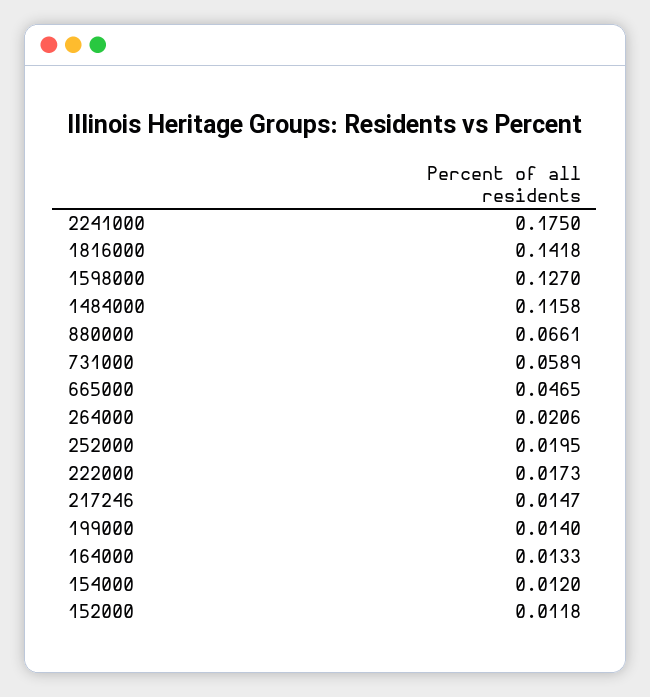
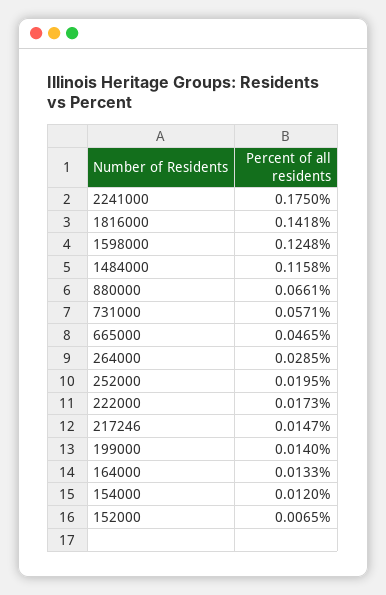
1598000: 0.127 -> 0.1248
731000: 0.0589 -> 0.0571
264000: 0.0206 -> 0.0285
152000: 0.0118 -> 0.0065

